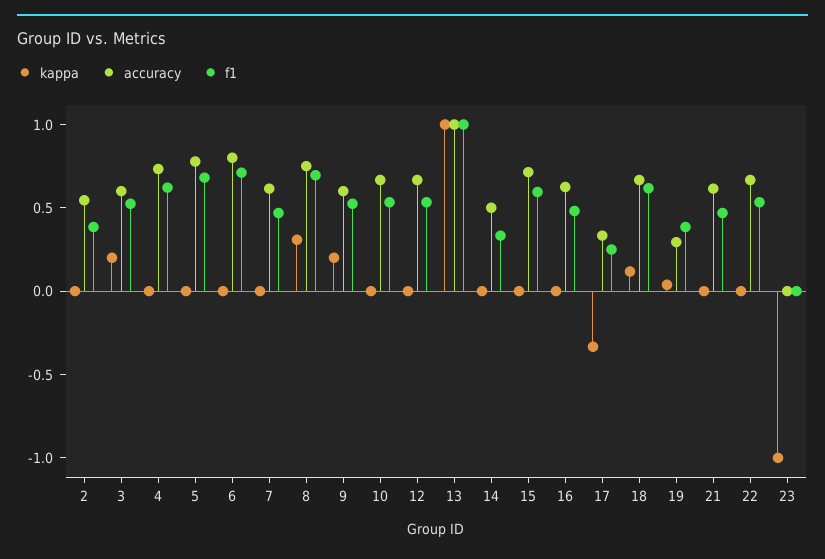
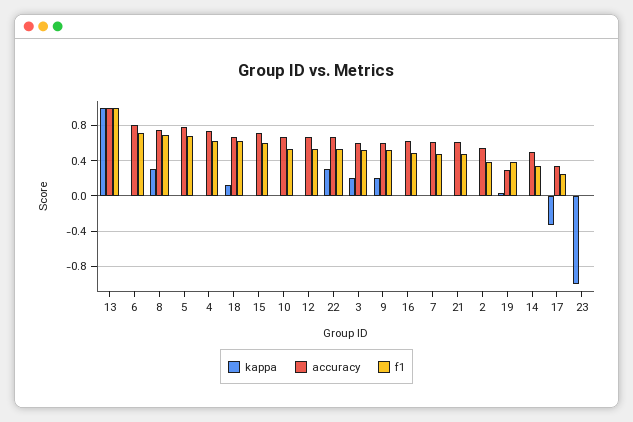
kappa, 22: 0 -> 0.3

